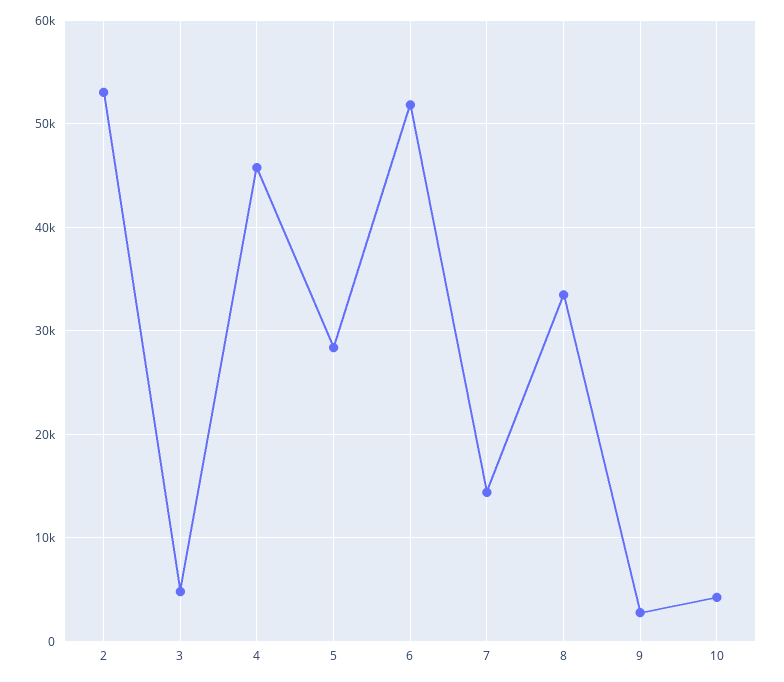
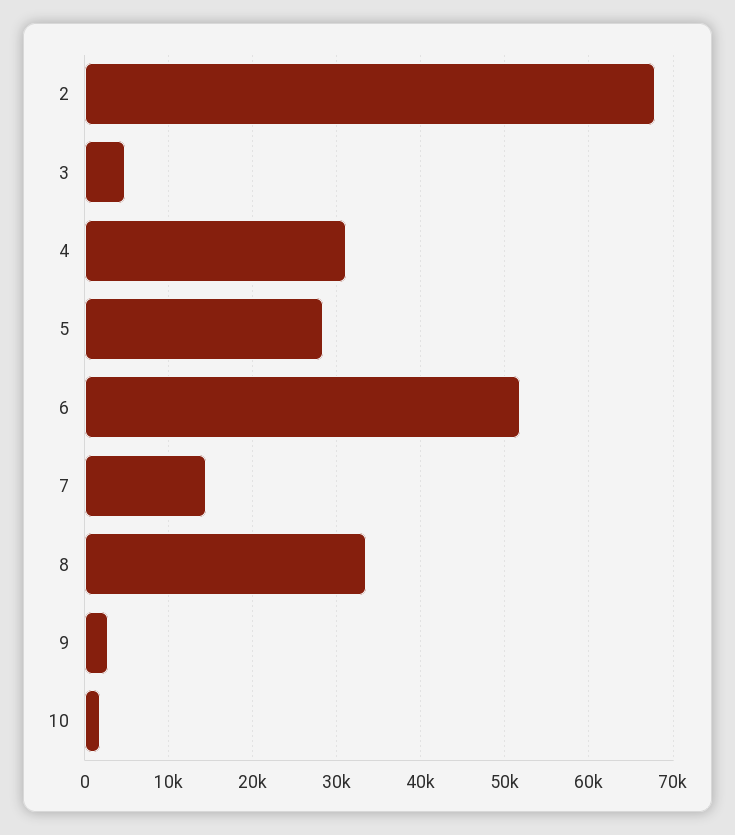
2: 53000 -> 68000
4: 46000 -> 31000
10: 4000 -> 2000

